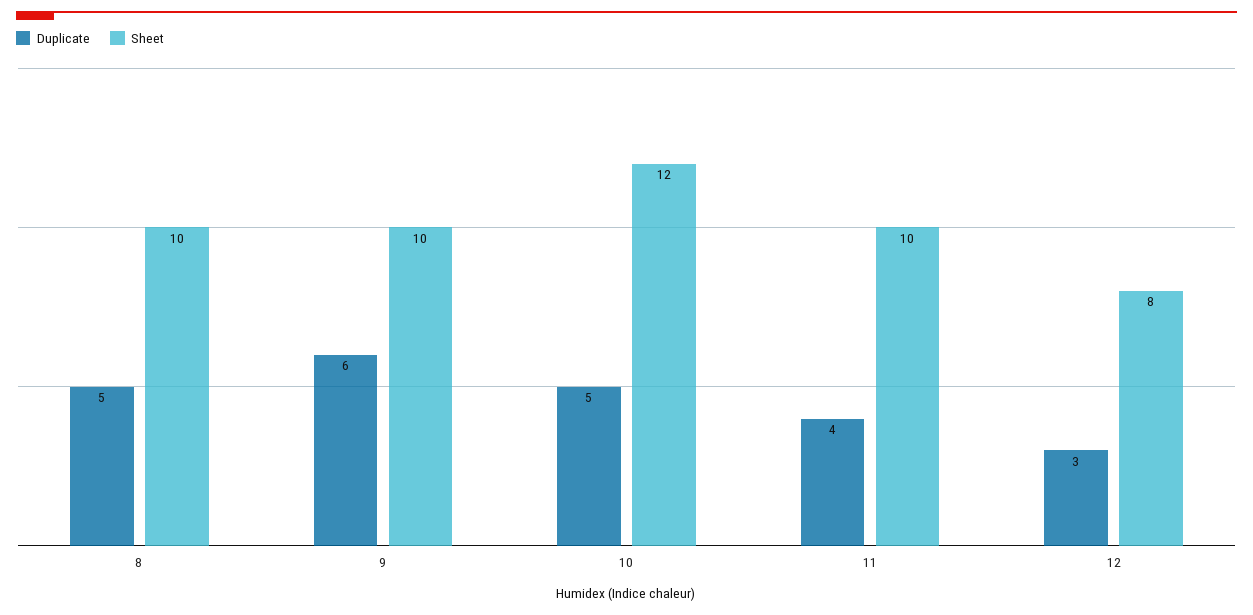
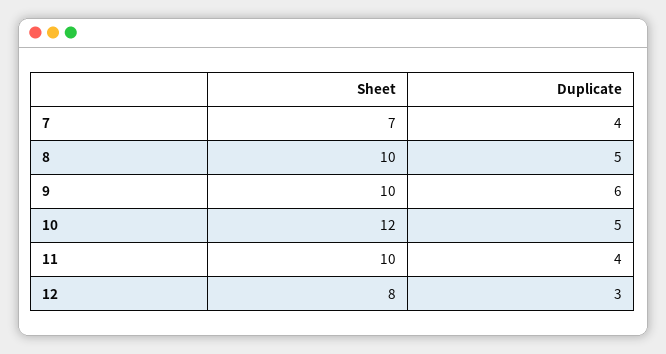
Sheet, 7: none -> 7
Duplicate, 7: none -> 4

